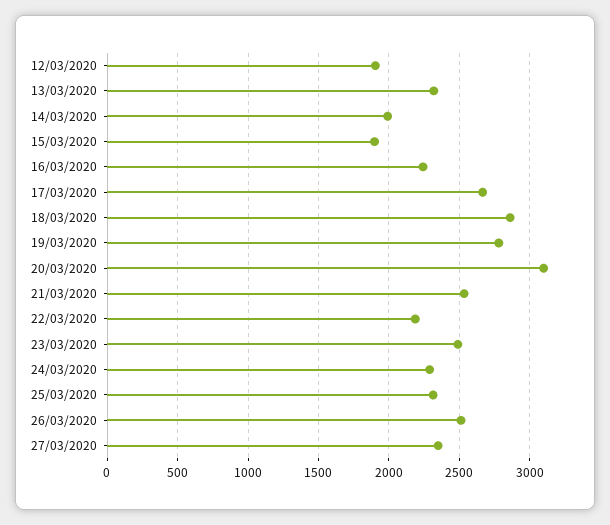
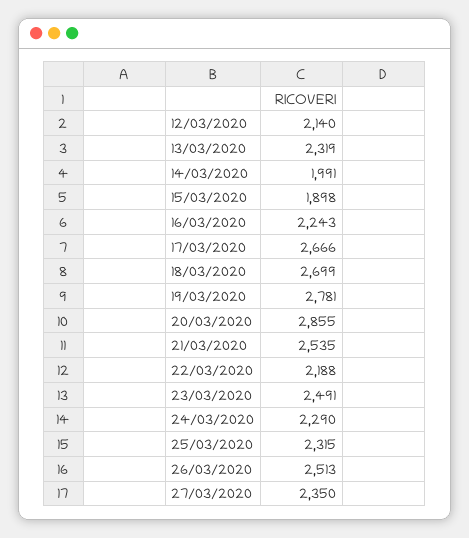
12/03/2020: 1900 -> 2140
18/03/2020: 2850 -> 2699
20/03/2020: 3100 -> 2855

